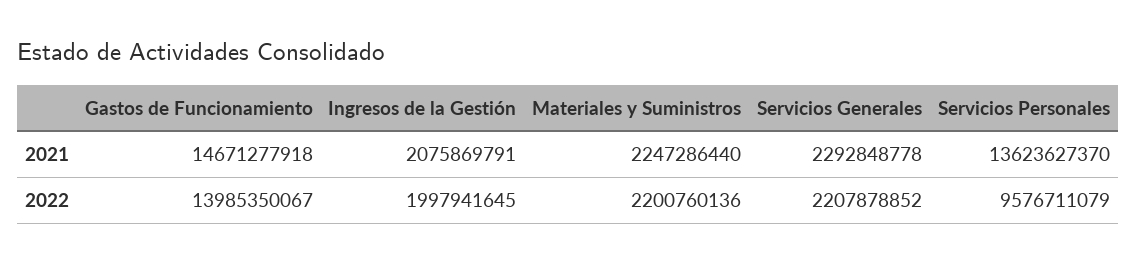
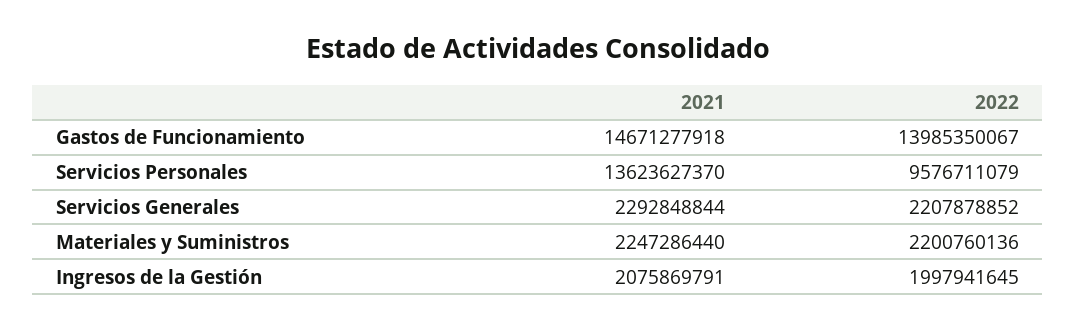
Servicios Generales, 2021: 2292848778 -> 2292848844

